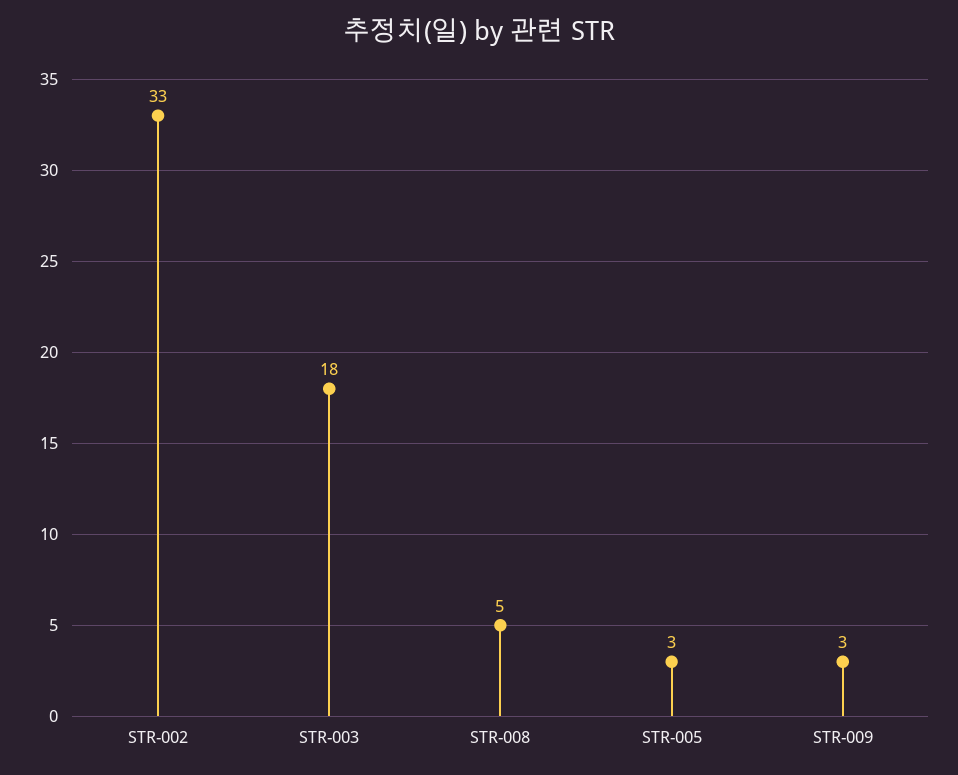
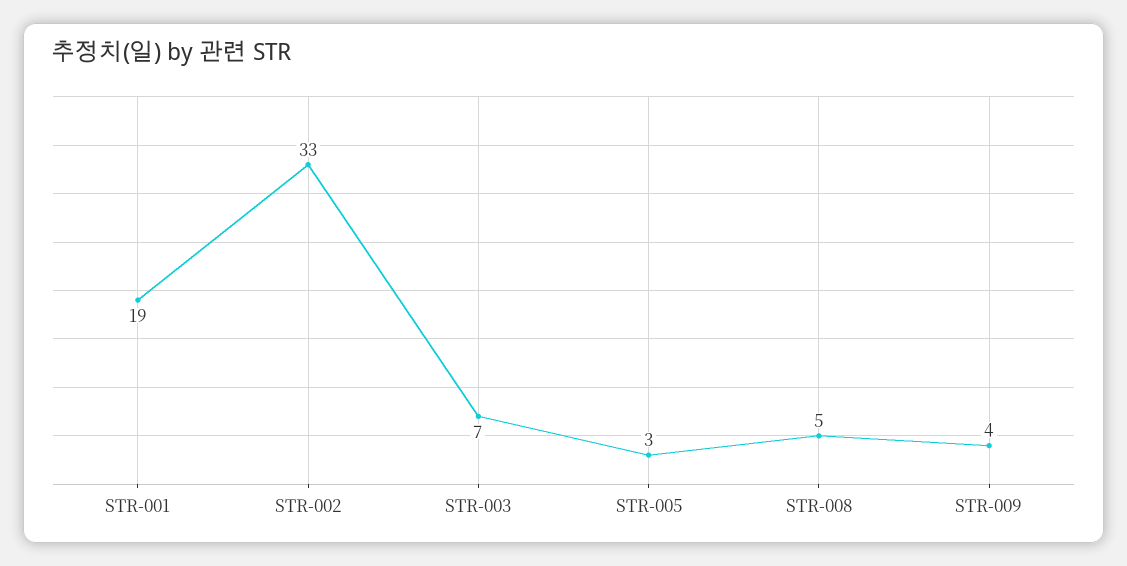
STR-003: 18 -> 7
STR-009: 3 -> 4
STR-001: none -> 19

